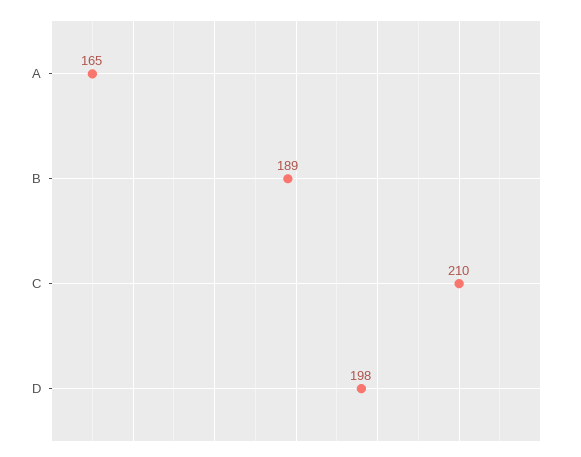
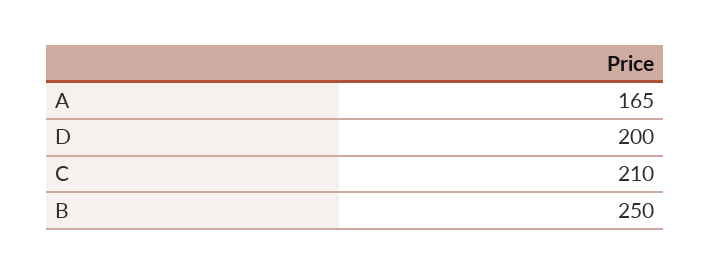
B: 189 -> 250
D: 198 -> 200

